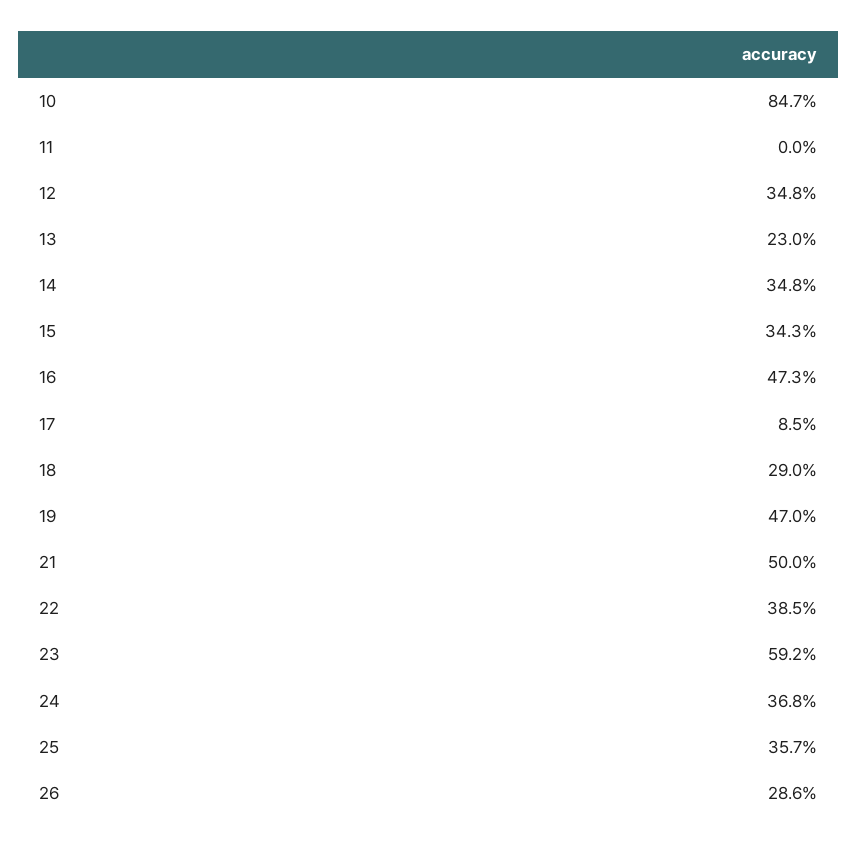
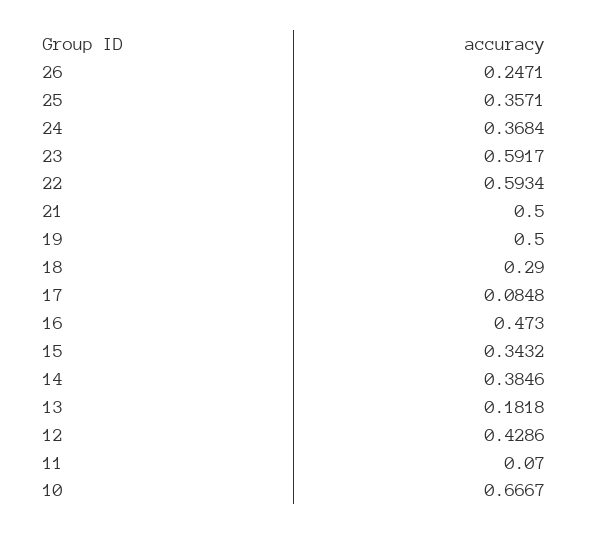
10: 0.847 -> 0.6667
11: 0 -> 0.07
12: 0.348 -> 0.4286
13: 0.23 -> 0.1818
14: 0.348 -> 0.3846
19: 0.47 -> 0.5
22: 0.385 -> 0.5934
26: 0.286 -> 0.2471

